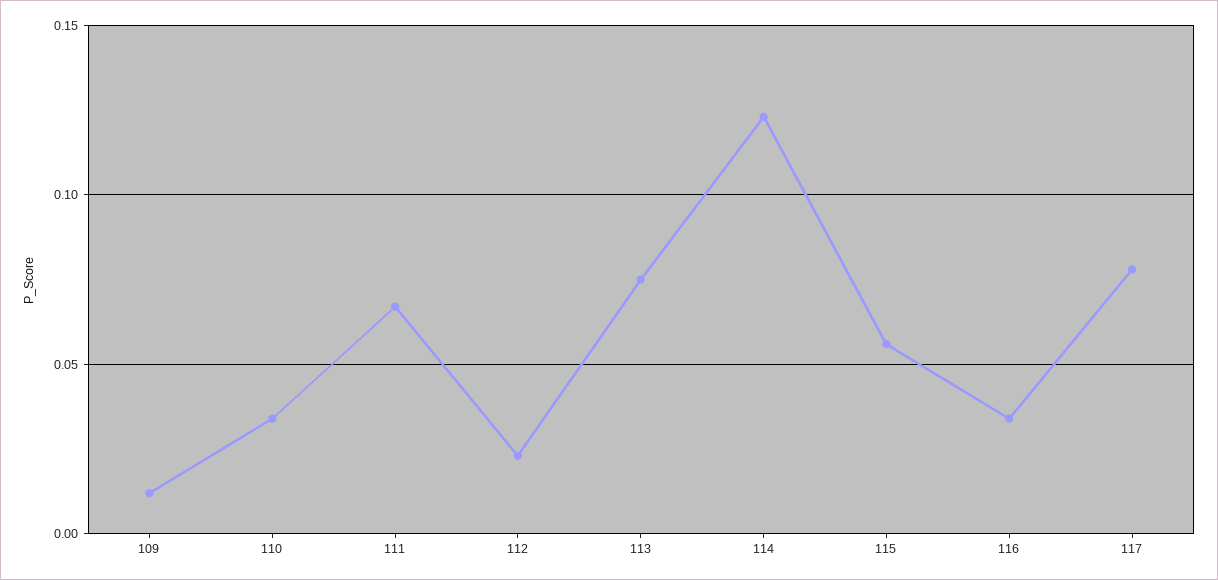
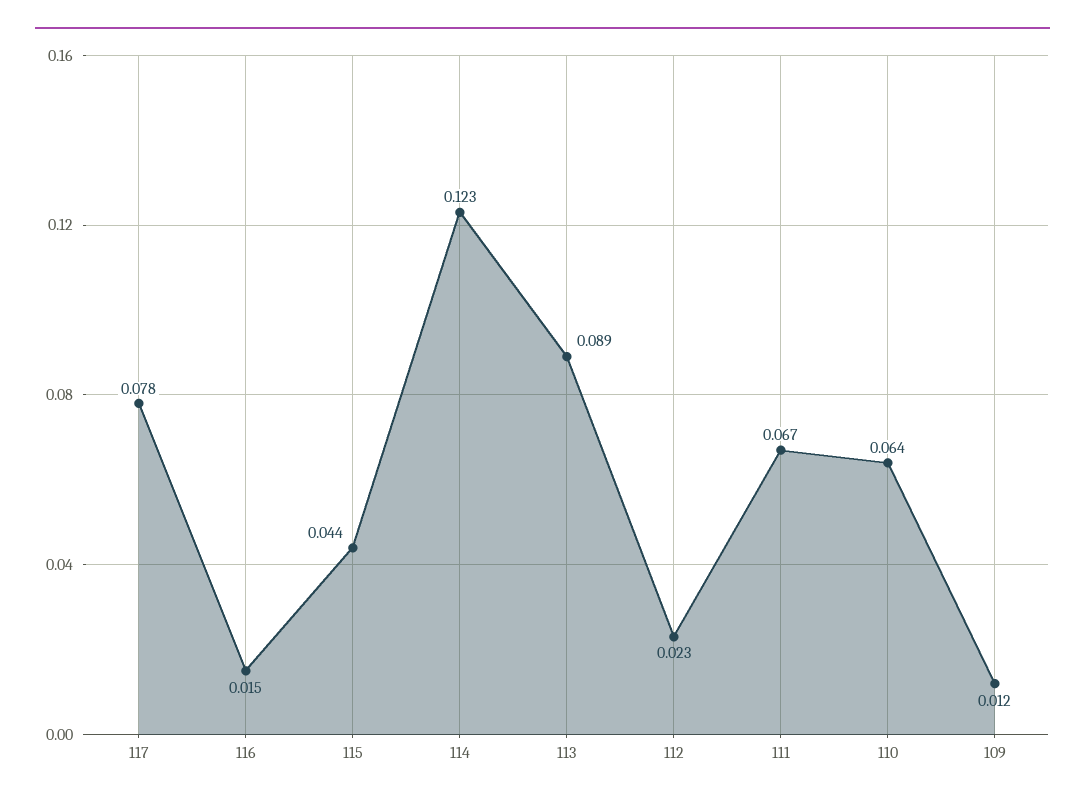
110: 0.035 -> 0.064
113: 0.075 -> 0.089
115: 0.055 -> 0.044
116: 0.035 -> 0.015

